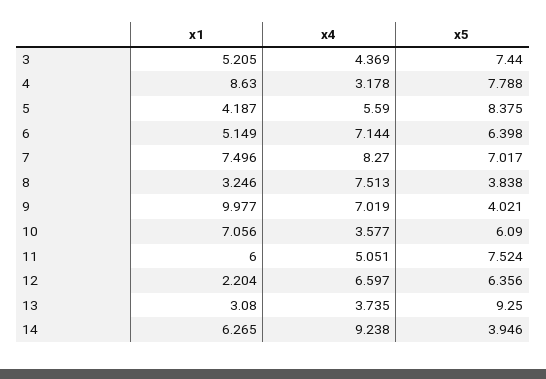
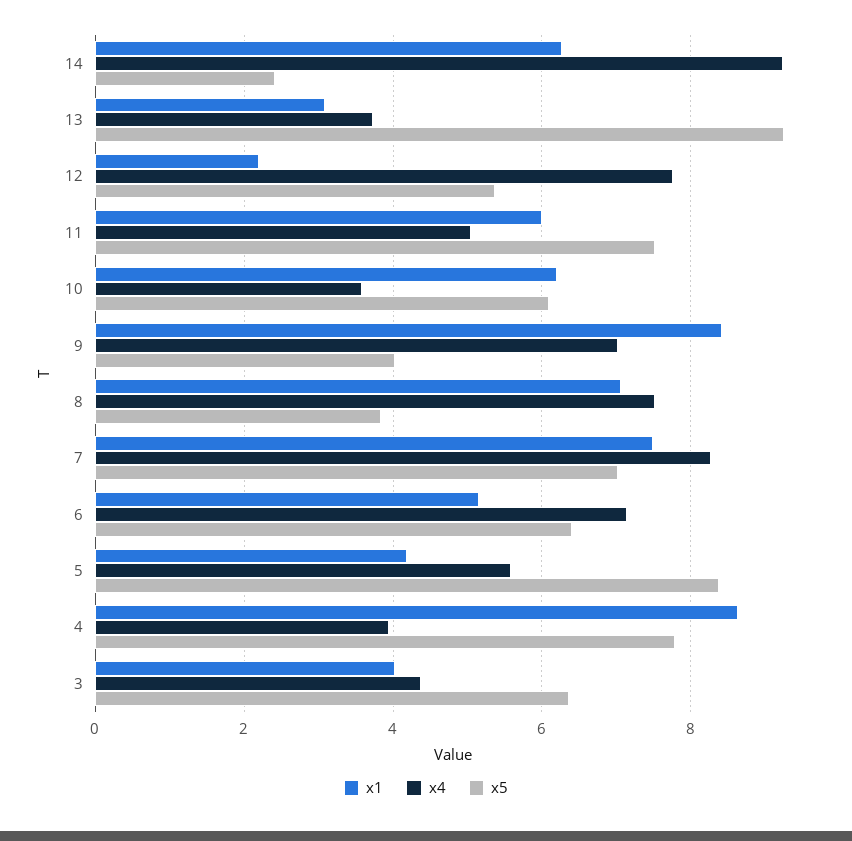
x1, 3: 5.205 -> 4
x5, 3: 7.44 -> 6.4
x4, 4: 3.178 -> 4
x1, 8: 3.246 -> 7
x1, 9: 9.977 -> 8.4
x1, 10: 7.056 -> 6.2
x4, 12: 6.597 -> 7.8
x5, 12: 6.356 -> 5.4
x5, 14: 3.946 -> 2.4

